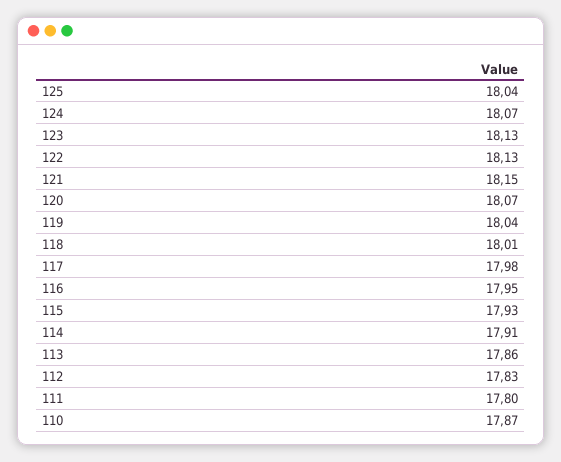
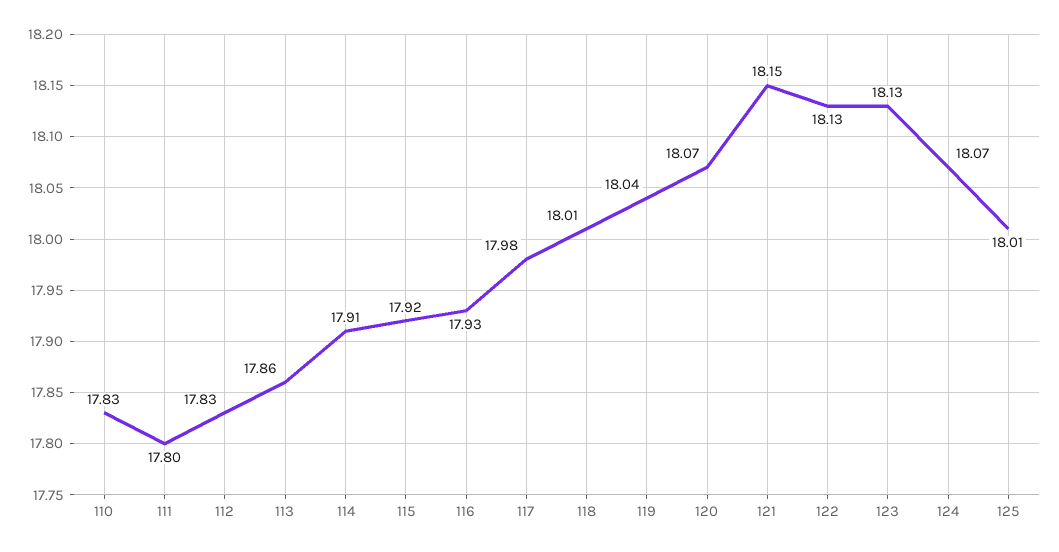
125: 18.04 -> 18.01
116: 17.95 -> 17.93
115: 17.93 -> 17.92
110: 17.87 -> 17.83

